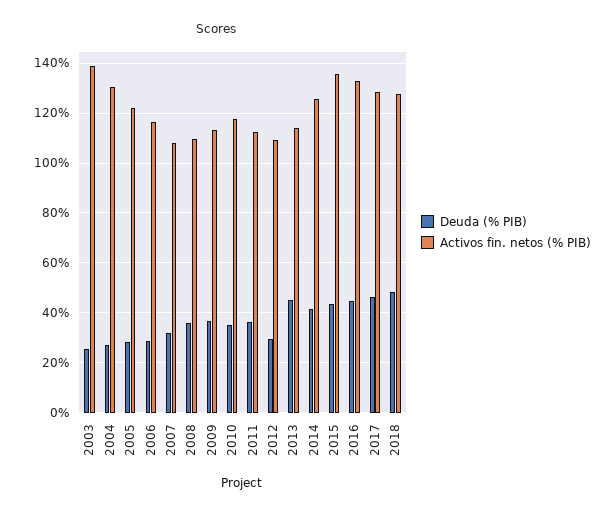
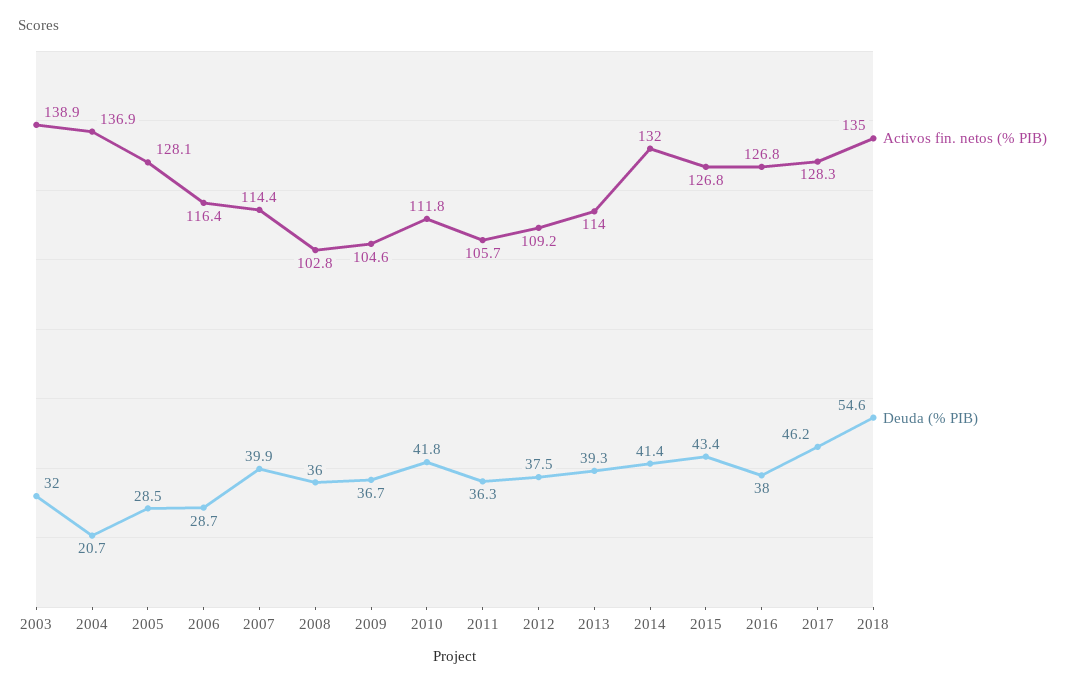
Deuda (% PIB), 2003: 25 -> 32
Deuda (% PIB), 2004: 27.5 -> 20.7
Activos fin. netos (% PIB), 2004: 130 -> 136.9
Activos fin. netos (% PIB), 2005: 122.5 -> 128.1
Deuda (% PIB), 2007: 32.5 -> 39.9
Activos fin. netos (% PIB), 2007: 107.5 -> 114.4
Activos fin. netos (% PIB), 2008: 110 -> 102.8
Activos fin. netos (% PIB), 2009: 112.5 -> 104.6
Deuda (% PIB), 2010: 35 -> 41.8
Activos fin. netos (% PIB), 2010: 117.5 -> 111.8
Activos fin. netos (% PIB), 2011: 112.5 -> 105.7
Deuda (% PIB), 2012: 30 -> 37.5
Deuda (% PIB), 2013: 45 -> 39.3
Activos fin. netos (% PIB), 2014: 125 -> 132
Activos fin. netos (% PIB), 2015: 135 -> 126.8
Deuda (% PIB), 2016: 45 -> 38
Activos fin. netos (% PIB), 2016: 132.5 -> 126.8
Deuda (% PIB), 2018: 47.5 -> 54.6
Activos fin. netos (% PIB), 2018: 127.5 -> 135

